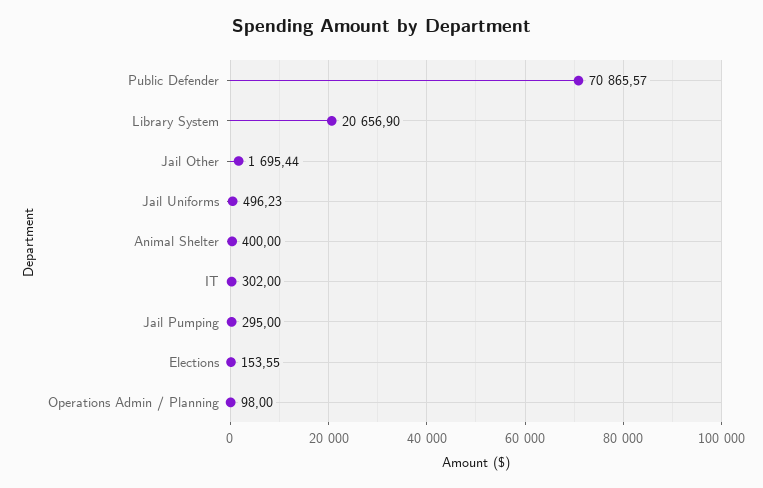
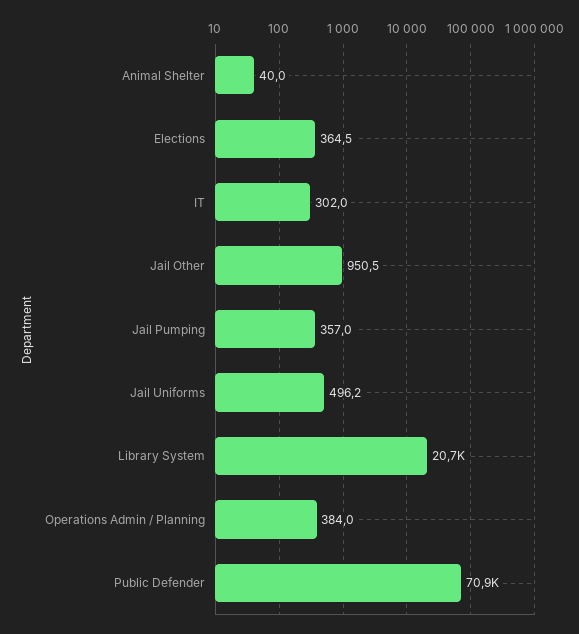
Jail Other: 1695.44 -> 950.5
Animal Shelter: 400 -> 40
Jail Pumping: 295 -> 357
Elections: 153.55 -> 364.5
Operations Admin / Planning: 98 -> 384

